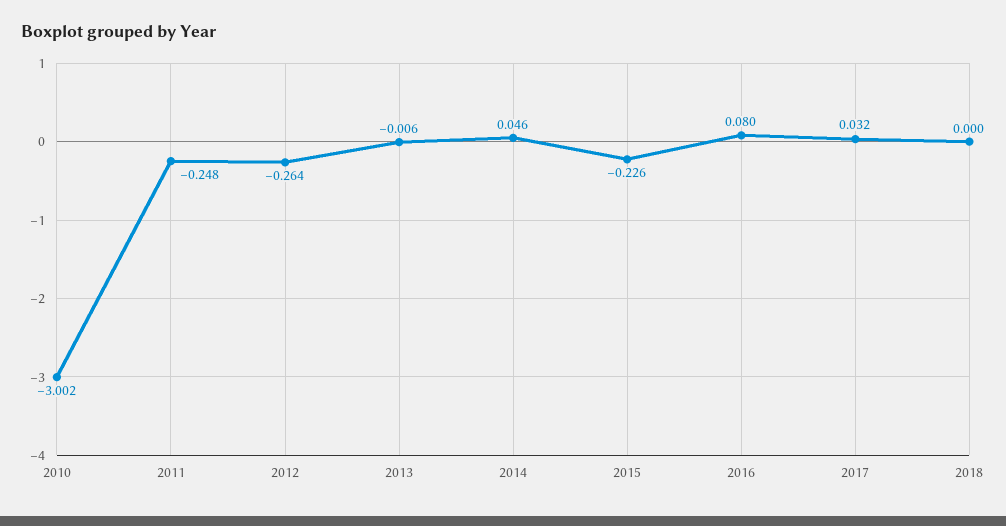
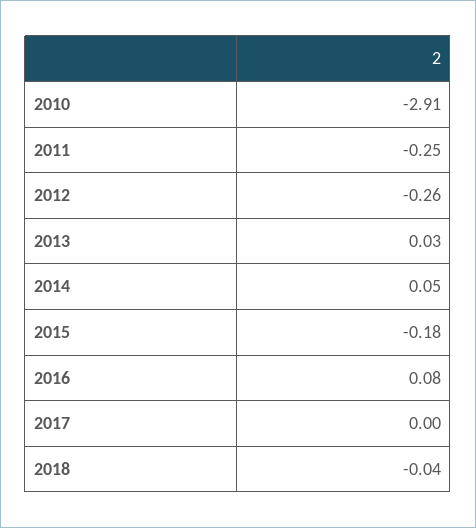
2010: -3.002 -> -2.91
2013: -0.006 -> 0.03
2015: -0.226 -> -0.18
2017: 0.032 -> 0
2018: 0 -> -0.04

